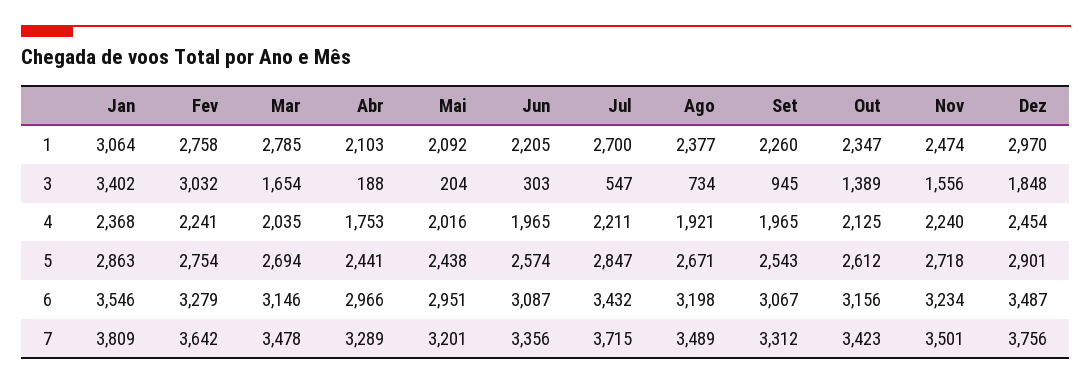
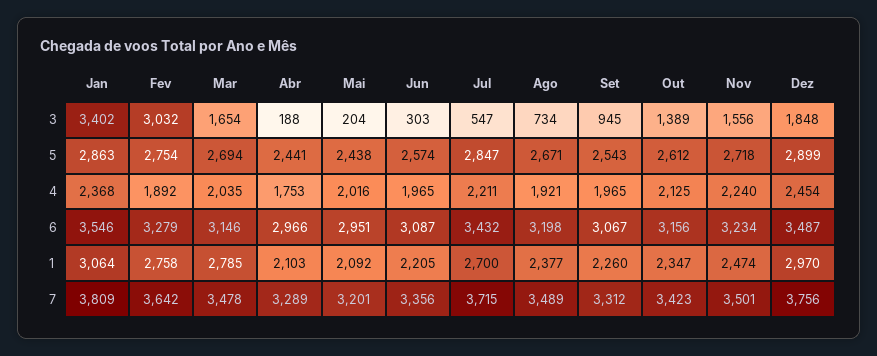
Fev, 4: 2241 -> 1892
Dez, 5: 2901 -> 2899

